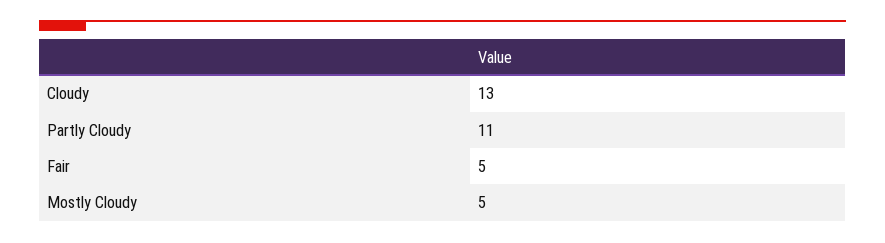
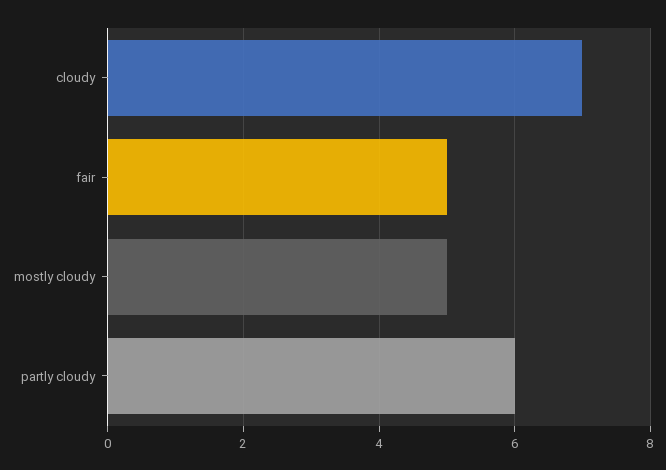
Cloudy: 13 -> 7
Partly Cloudy: 11 -> 6

